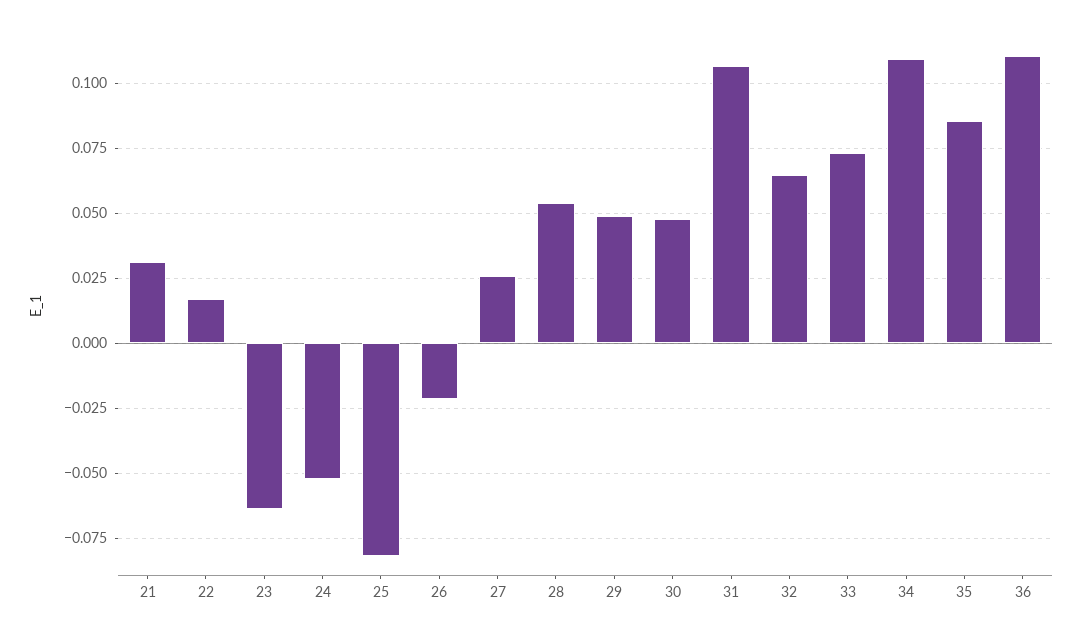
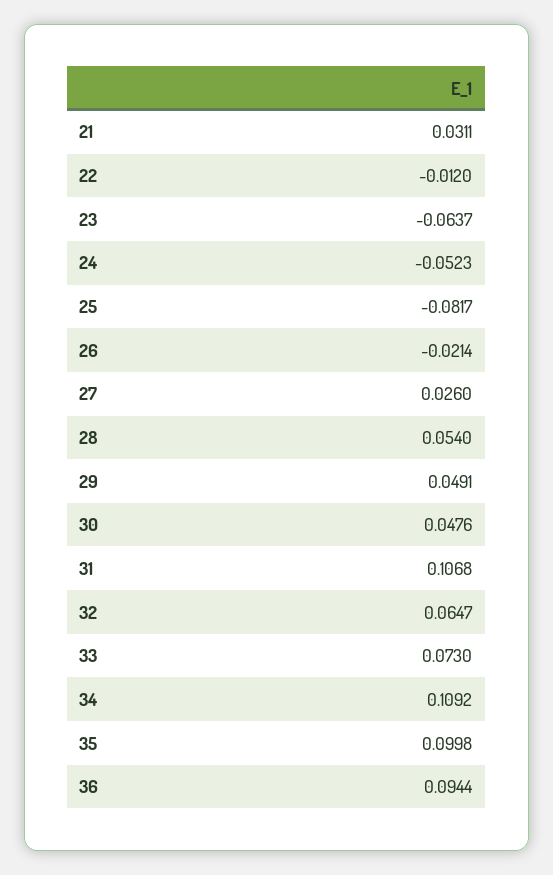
22: 0.0175 -> -0.012
35: 0.085 -> 0.0998
36: 0.11 -> 0.0944

